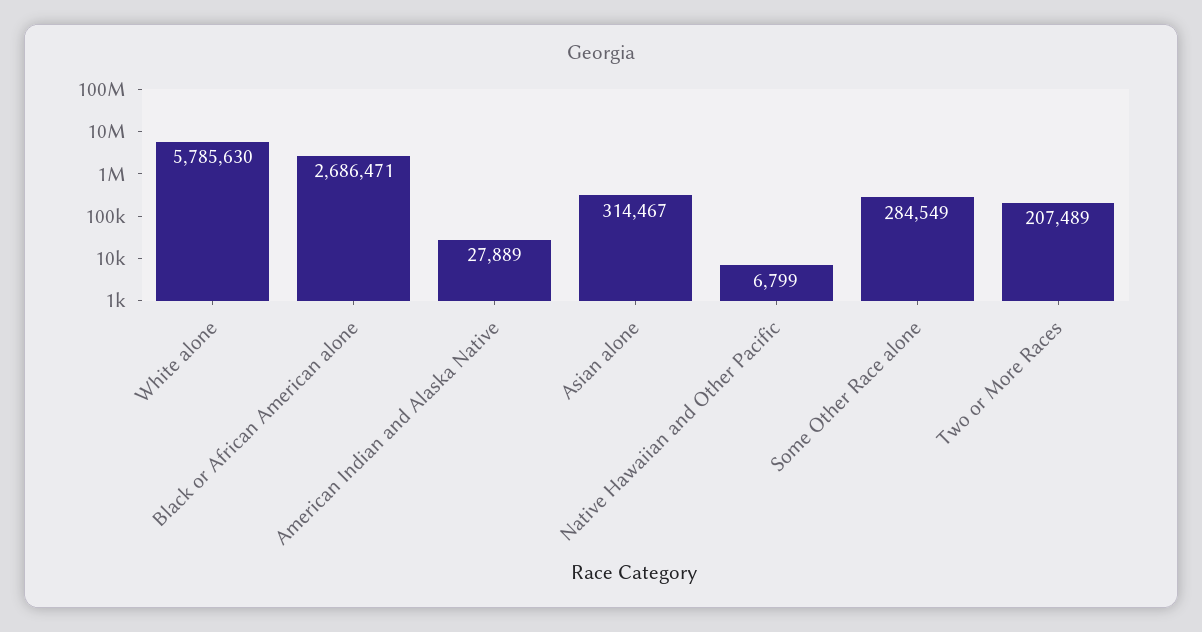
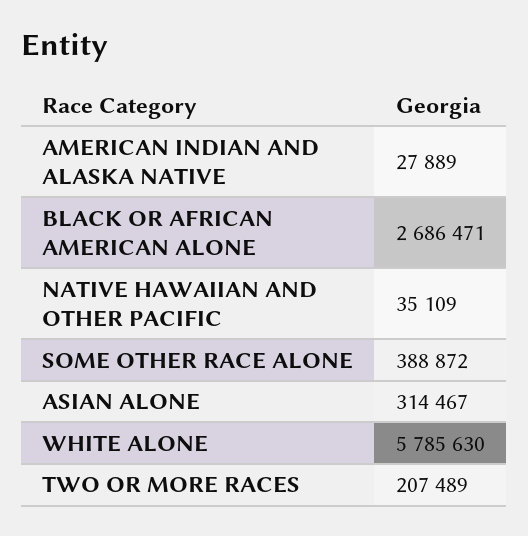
Native Hawaiian and Other Pacific: 6799 -> 35109
Some Other Race alone: 284549 -> 388872

